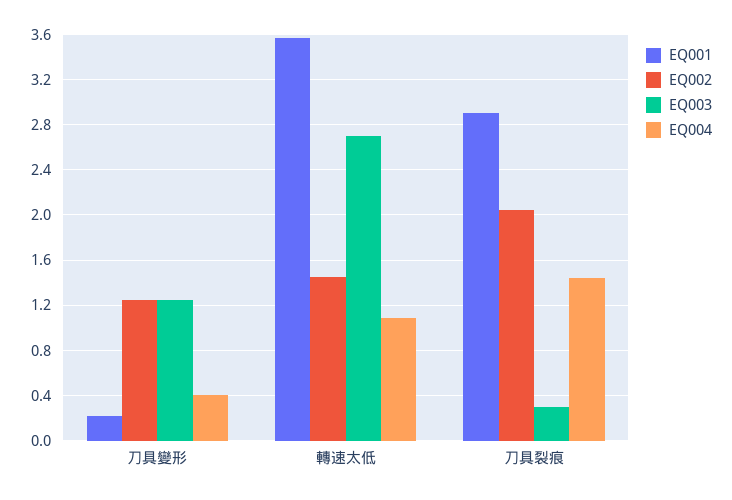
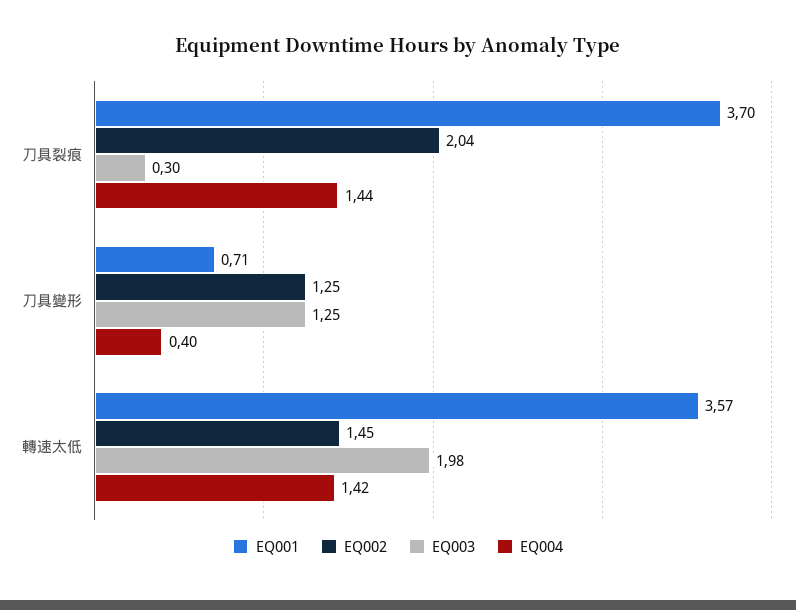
EQ001, 刀具變形: 0.2 -> 0.71
EQ003, 轉速太低: 2.7 -> 1.98
EQ004, 轉速太低: 1.1 -> 1.42
EQ001, 刀具裂痕: 2.9 -> 3.7

